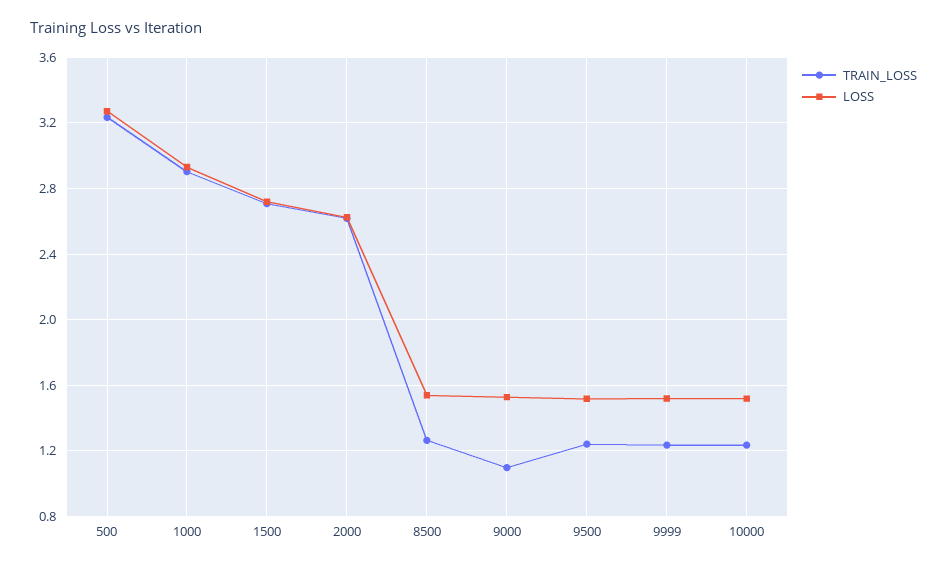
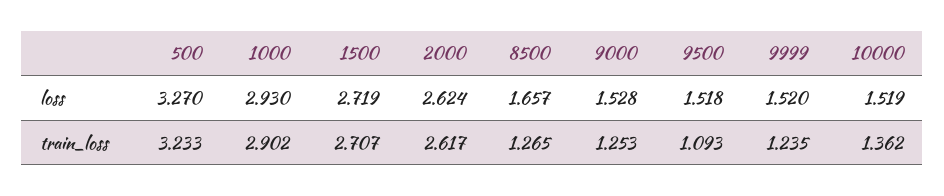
LOSS, 8500: 1.55 -> 1.657
TRAIN_LOSS, 9000: 1.1 -> 1.253
TRAIN_LOSS, 9500: 1.25 -> 1.093
TRAIN_LOSS, 10000: 1.25 -> 1.362

